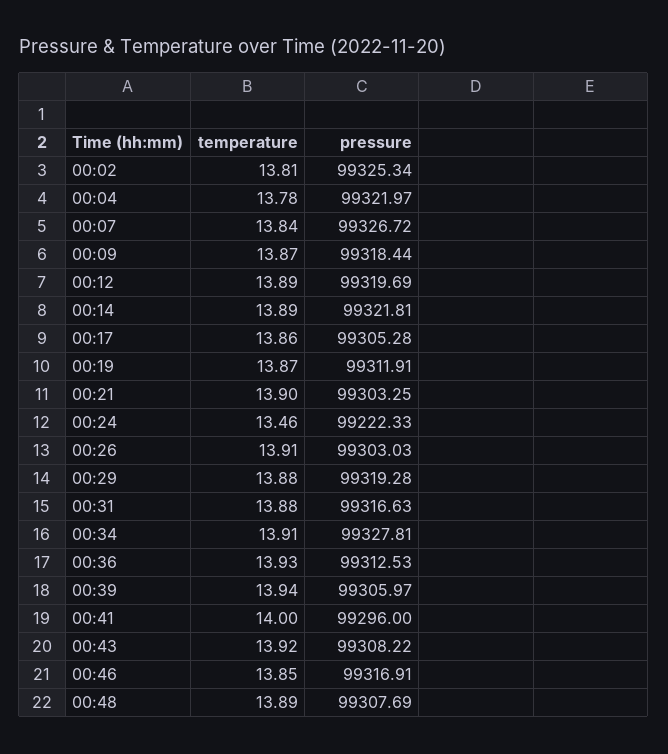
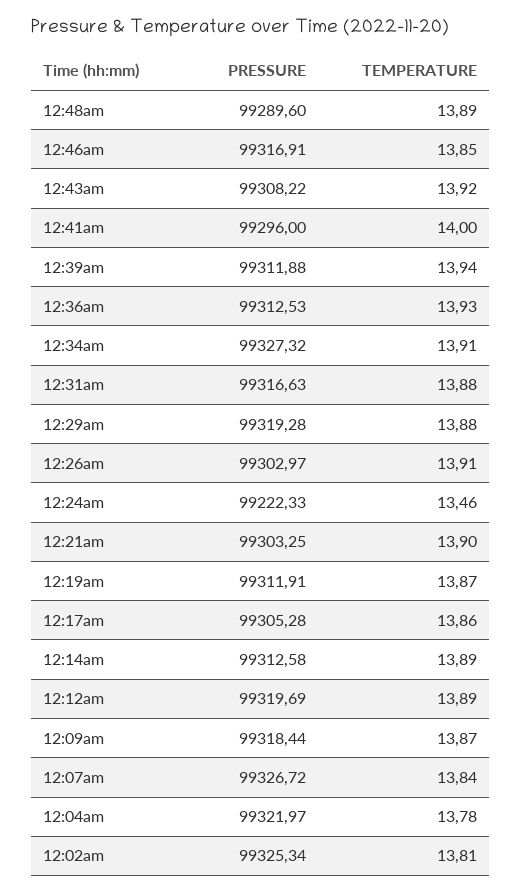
pressure, 00:14: 99321.81 -> 99312.58
pressure, 00:26: 99303.03 -> 99302.97
pressure, 00:34: 99327.81 -> 99327.32
pressure, 00:39: 99305.97 -> 99311.88
pressure, 00:48: 99307.69 -> 99289.6

